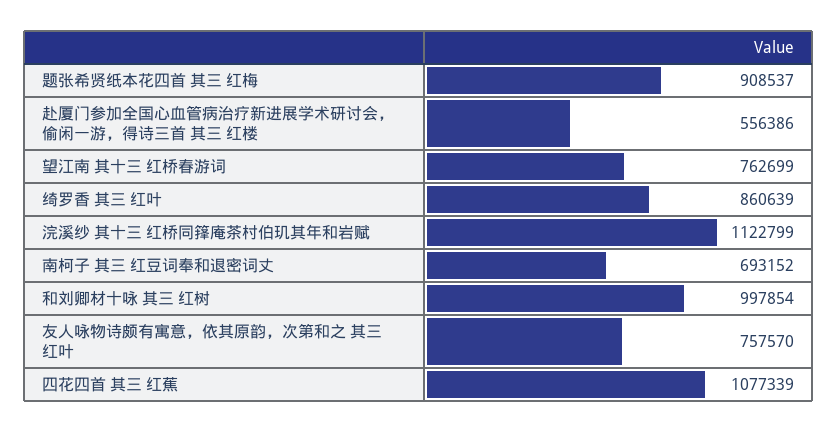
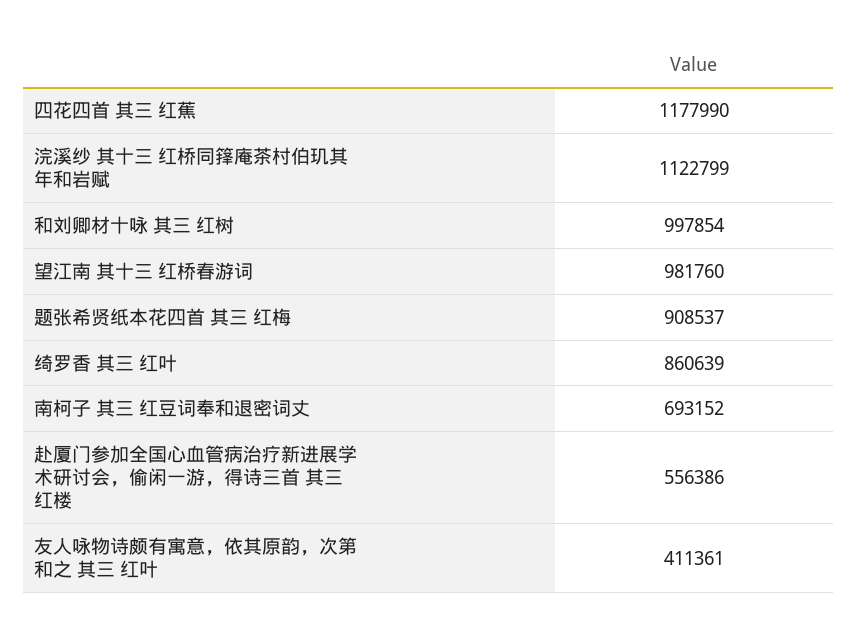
望江南 其十三 红桥春游词: 762699 -> 981760
友人咏物诗颇有寓意，依其原韵，次第和之 其三 红叶: 757570 -> 411361
四花四首 其三 红蕉: 1077339 -> 1177990

